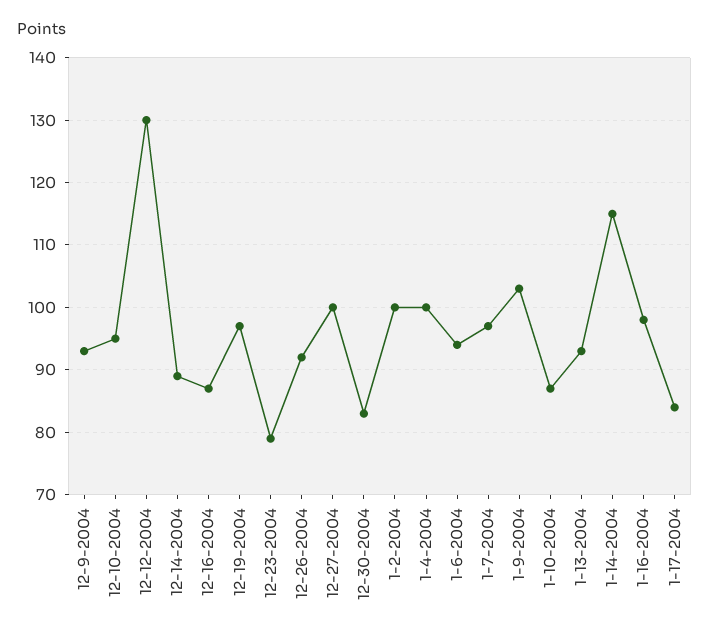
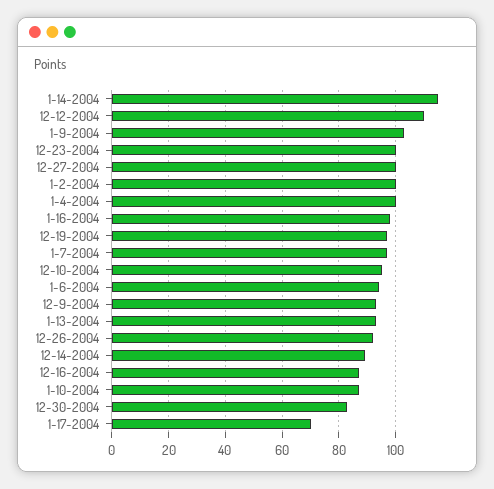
12-12-2004: 130 -> 110
12-23-2004: 79 -> 100
1-17-2004: 84 -> 70

